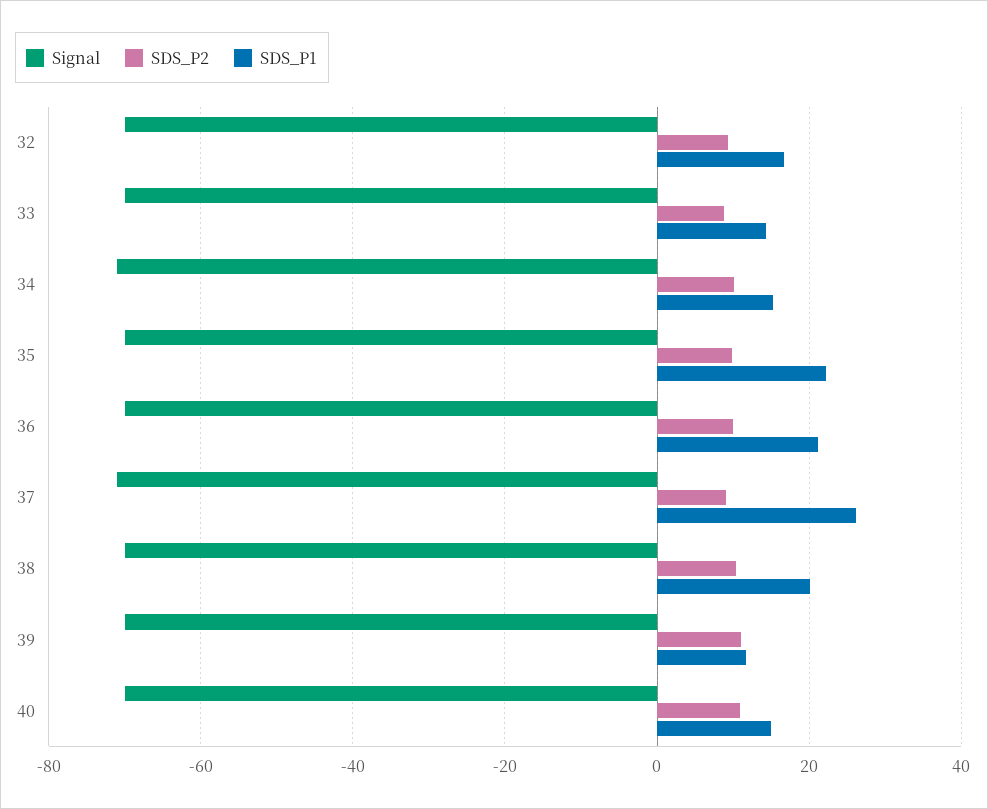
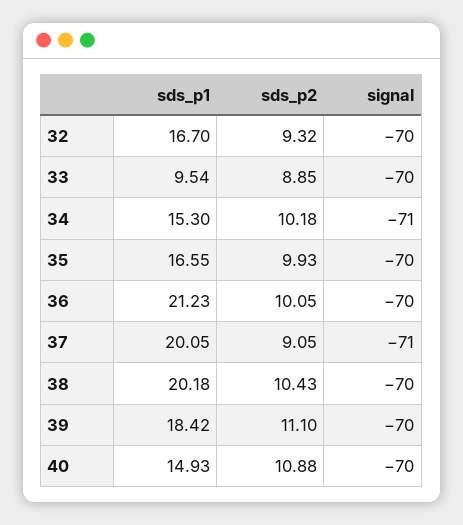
SDS_P1, 33: 14 -> 9.54
SDS_P1, 35: 22 -> 16.55
SDS_P1, 37: 26 -> 20.05
SDS_P1, 39: 12 -> 18.42

